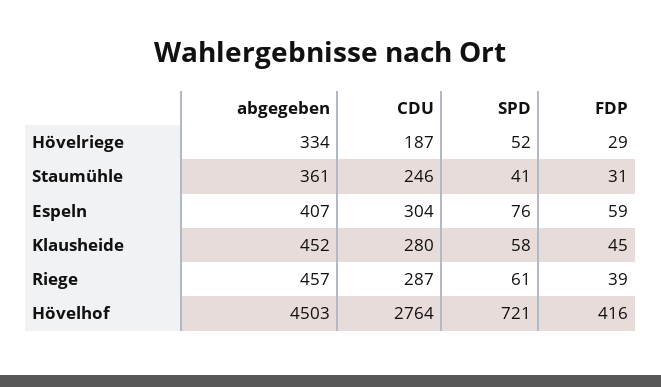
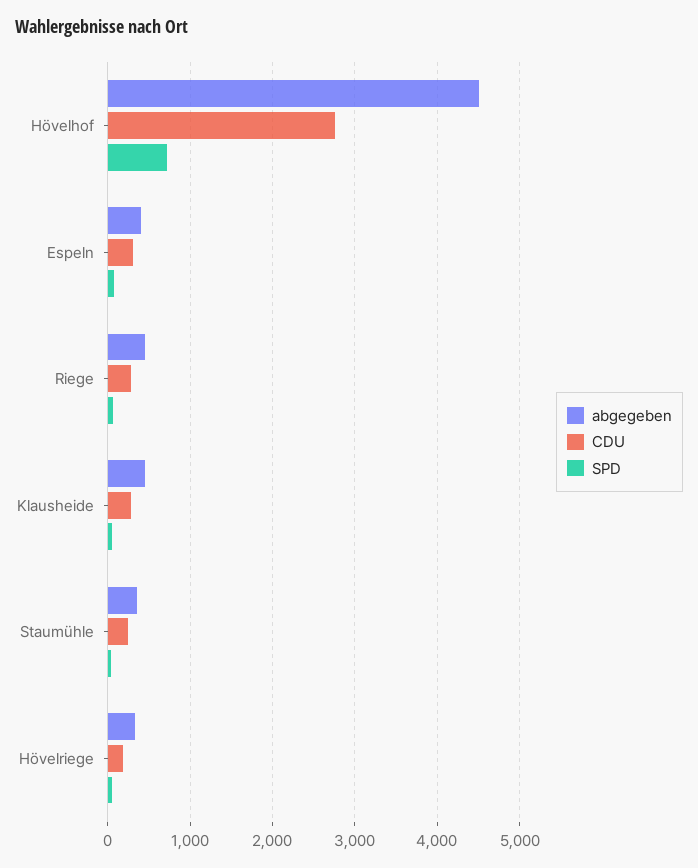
FDP, Hövelriege: 29 -> none
FDP, Staumühle: 31 -> none
FDP, Espeln: 59 -> none
FDP, Klausheide: 45 -> none
FDP, Riege: 39 -> none
FDP, Hövelhof: 416 -> none

